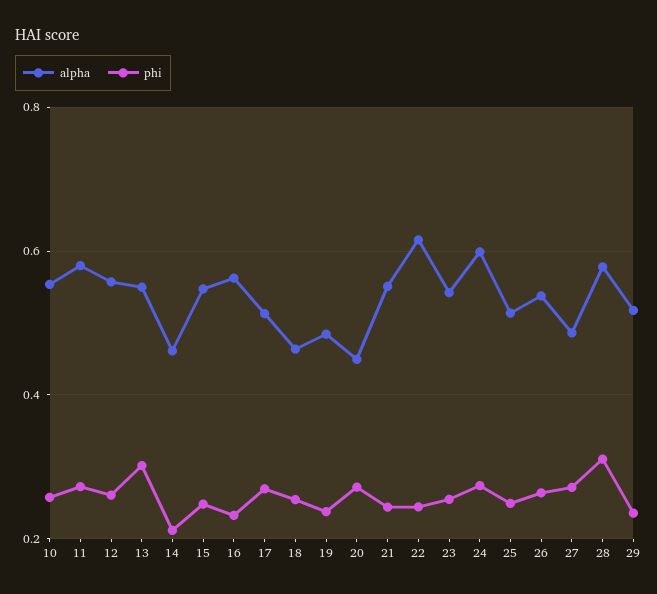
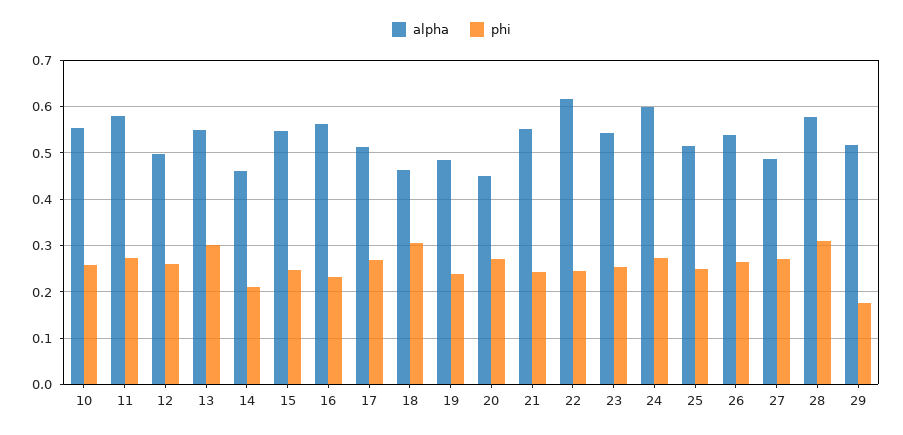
alpha, 12: 0.56 -> 0.5
phi, 18: 0.26 -> 0.3
phi, 29: 0.24 -> 0.18

